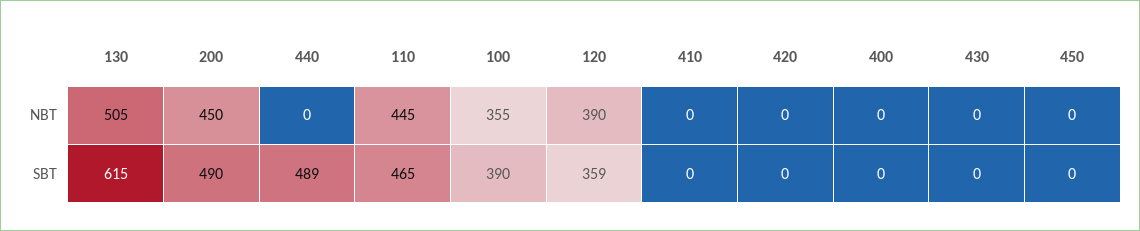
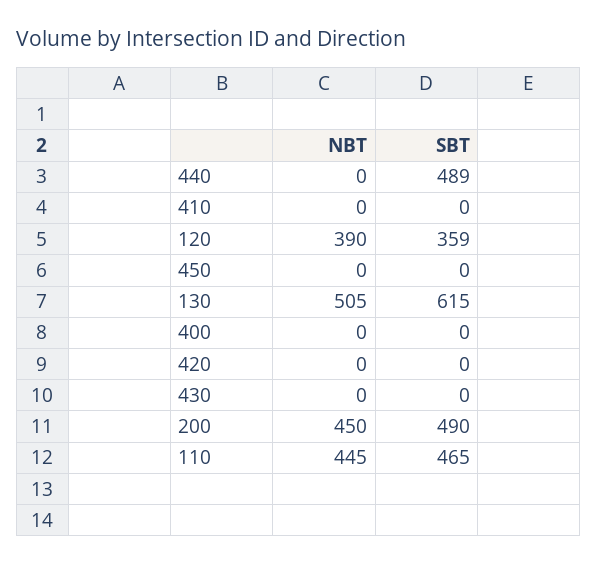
100, NBT: 355 -> none
100, SBT: 390 -> none

